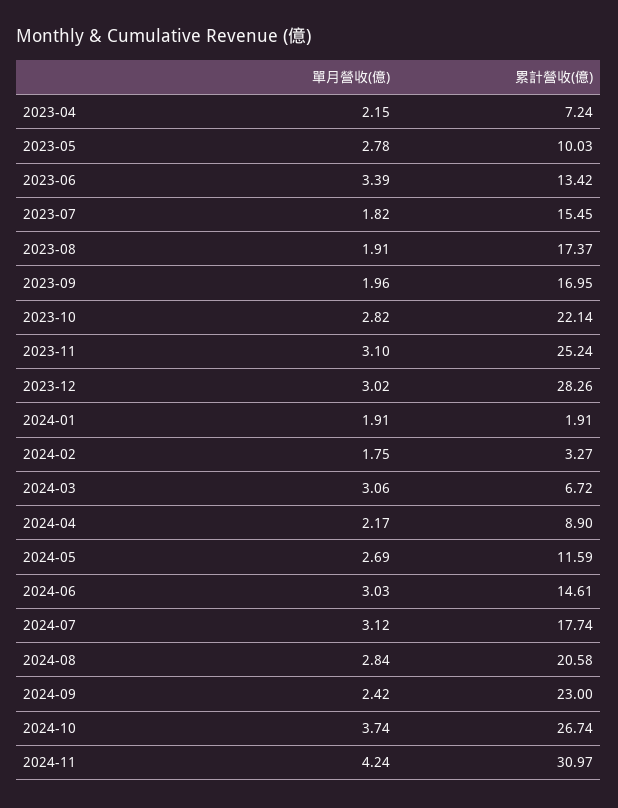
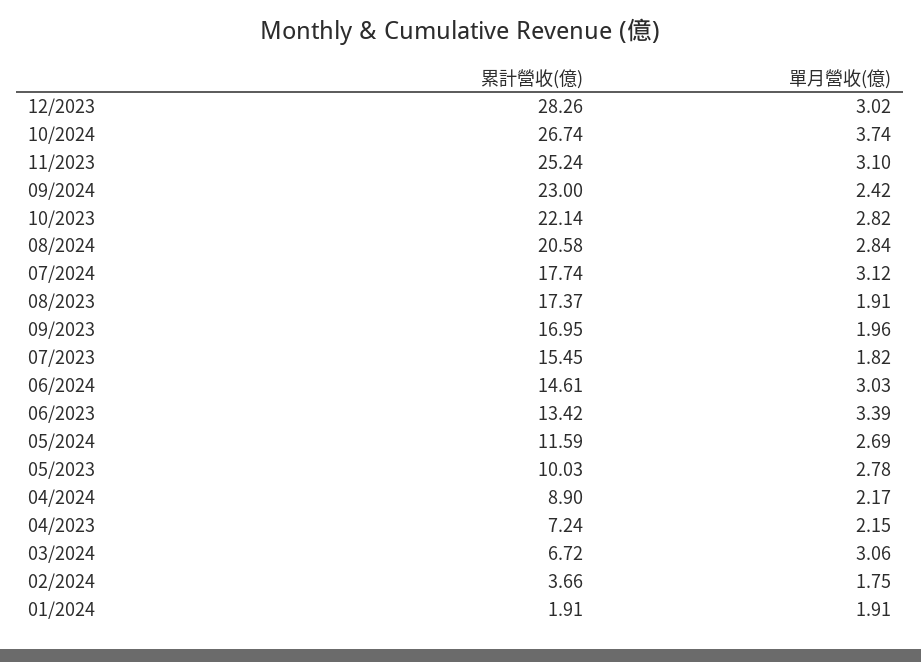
累計營收(億), 2024-02: 3.27 -> 3.66
單月營收(億), 2024-11: 4.24 -> none
累計營收(億), 2024-11: 30.97 -> none

